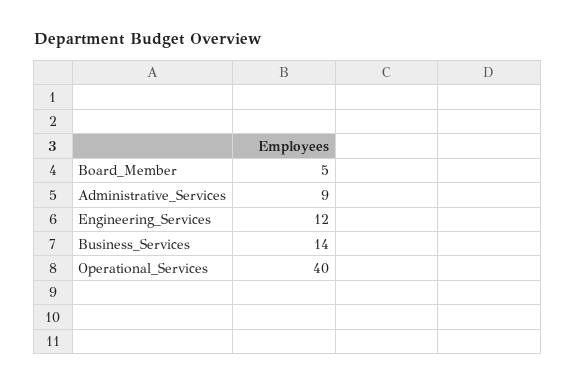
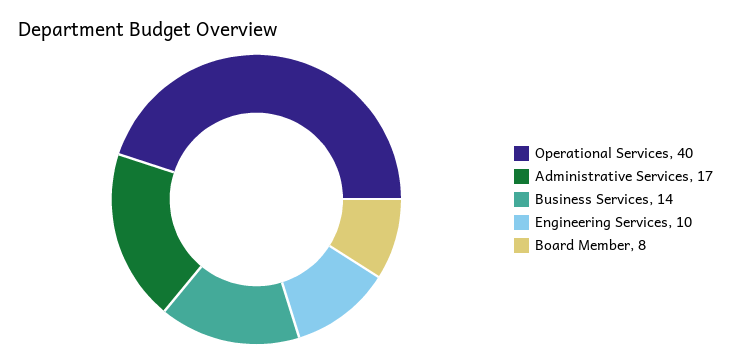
Board_Member: 5 -> 8
Administrative_Services: 9 -> 17
Engineering_Services: 12 -> 10

